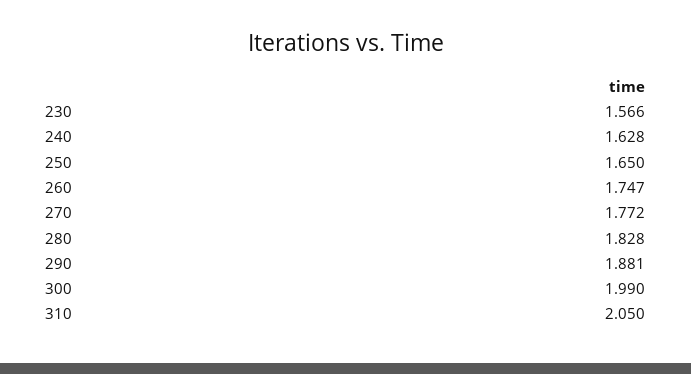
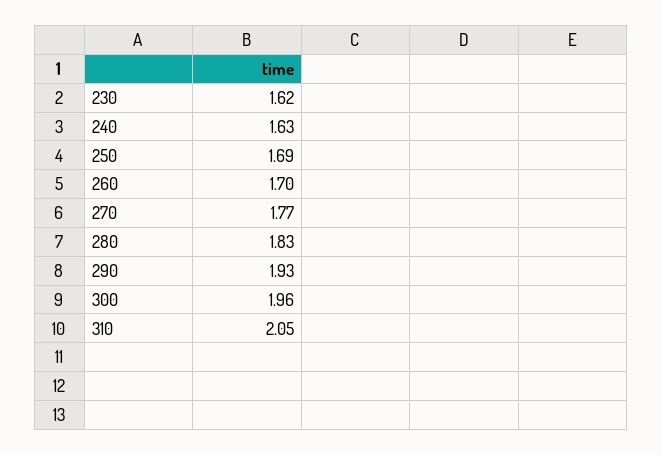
230: 1.566 -> 1.62
250: 1.65 -> 1.69
260: 1.747 -> 1.7
290: 1.881 -> 1.93
300: 1.99 -> 1.96

